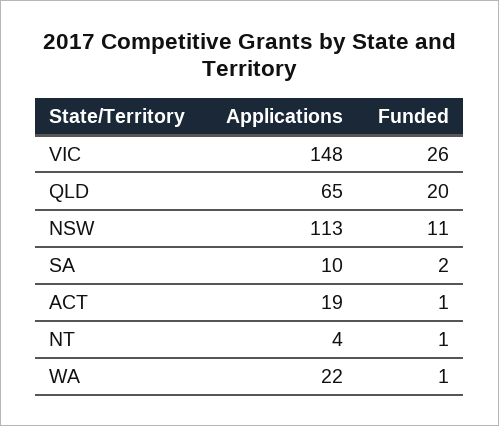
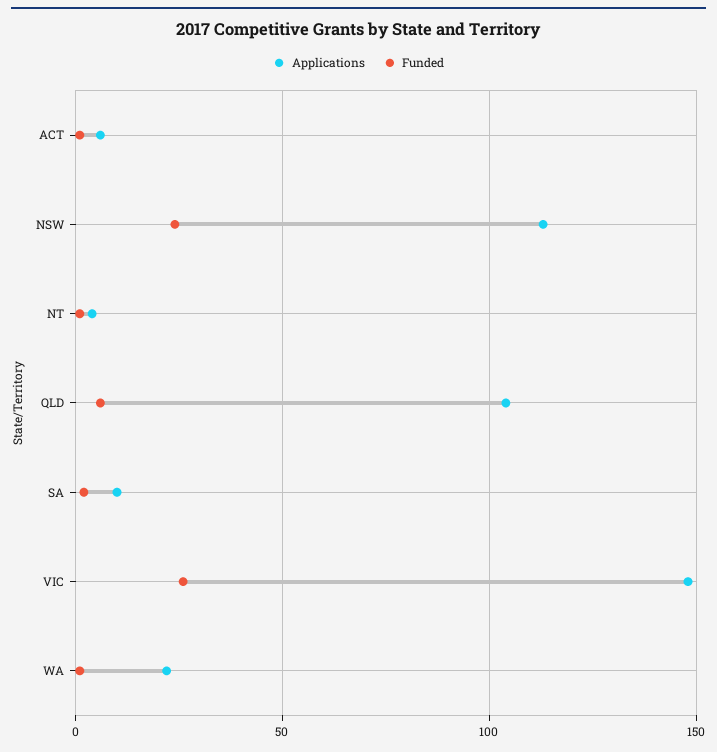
Applications, QLD: 65 -> 105
Funded, QLD: 20 -> 5
Funded, NSW: 11 -> 25
Applications, ACT: 19 -> 5

